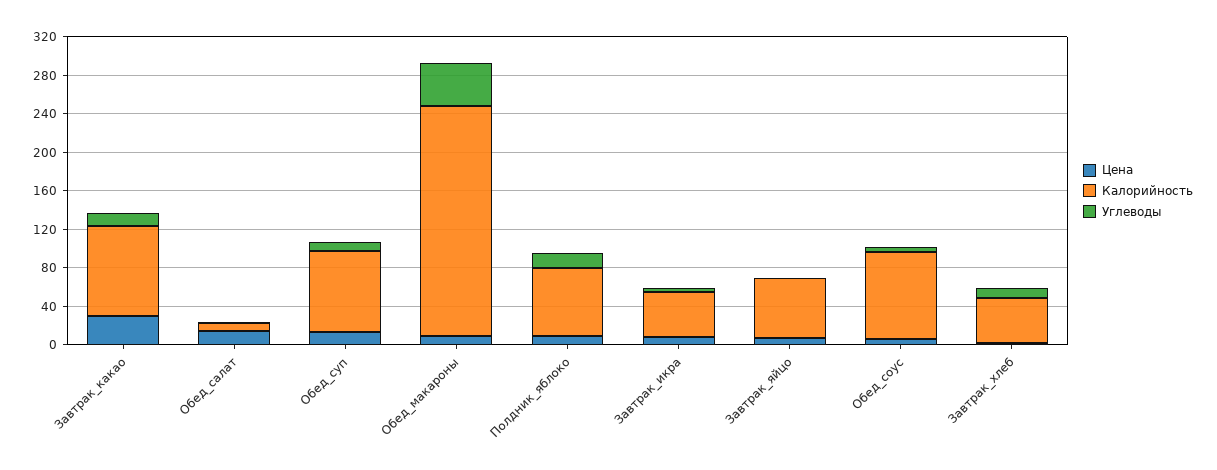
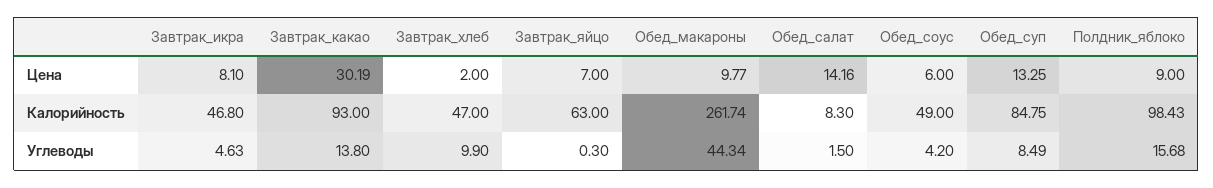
Калорийность, Обед_макароны: 240 -> 261.74
Калорийность, Полдник_яблоко: 70 -> 98.43
Калорийность, Обед_соус: 90 -> 49

